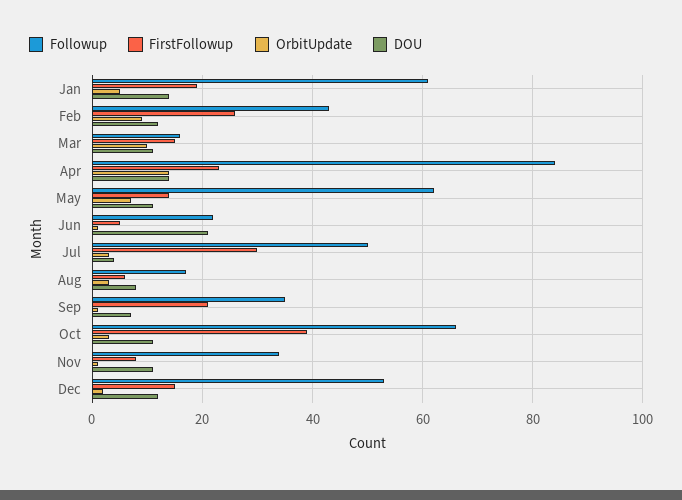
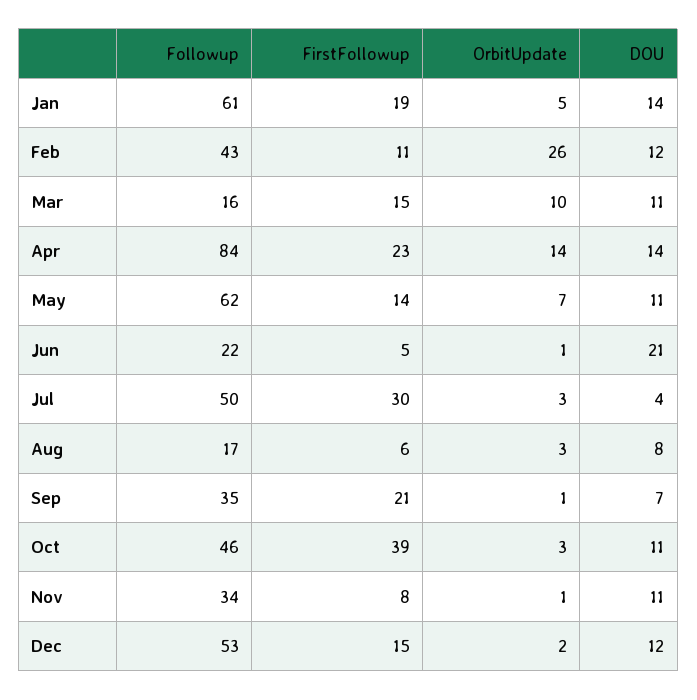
FirstFollowup, Feb: 25 -> 11
OrbitUpdate, Feb: 10 -> 26
Followup, Oct: 65 -> 46

